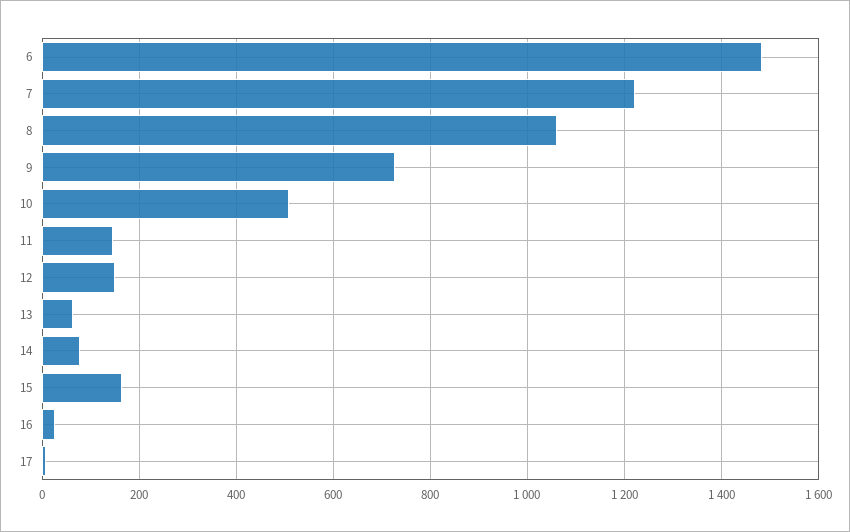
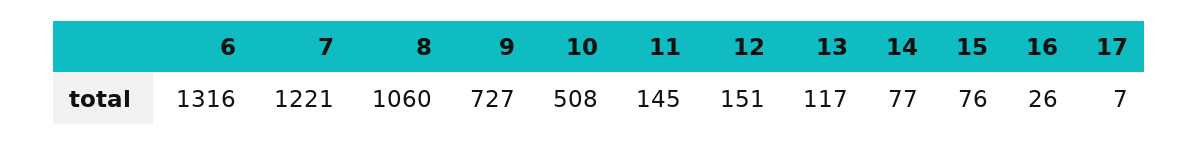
6: 1480 -> 1316
13: 60 -> 117
15: 160 -> 76

